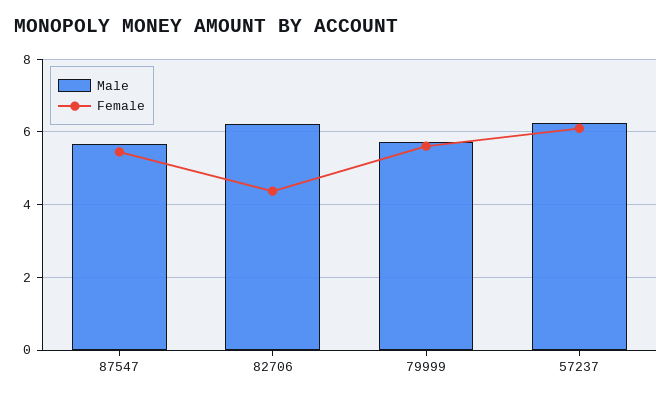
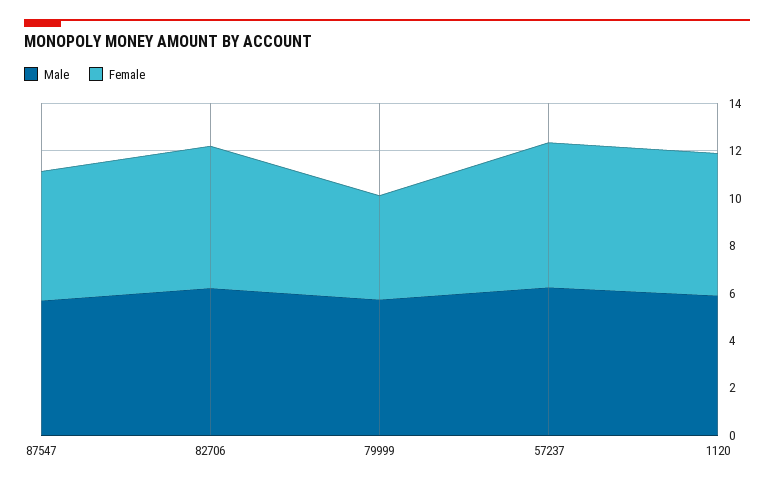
Female, 82706: 4.4 -> 6
Female, 79999: 5.6 -> 4.5
Male, 1120: none -> 6
Female, 1120: none -> 6

